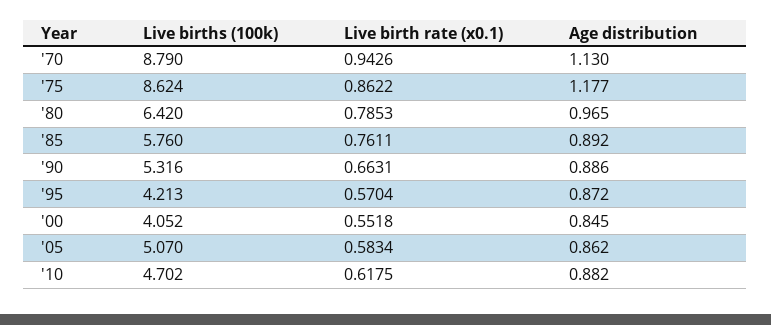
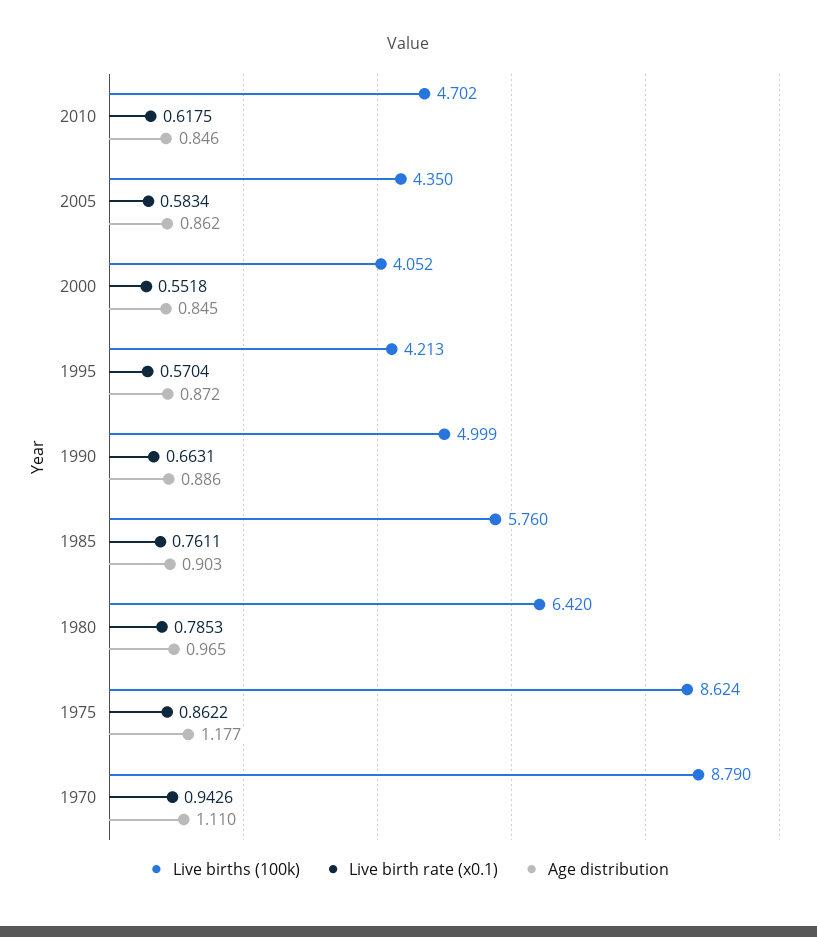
Age distribution, '70: 1.13 -> 1.11
Age distribution, '85: 0.892 -> 0.903
Live births (100k), '90: 5.316 -> 4.999
Live births (100k), '05: 5.07 -> 4.35
Age distribution, '10: 0.882 -> 0.846

